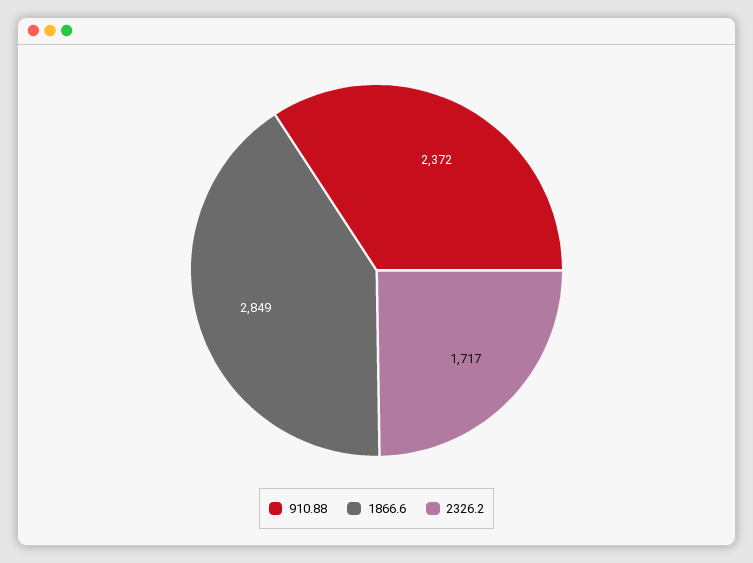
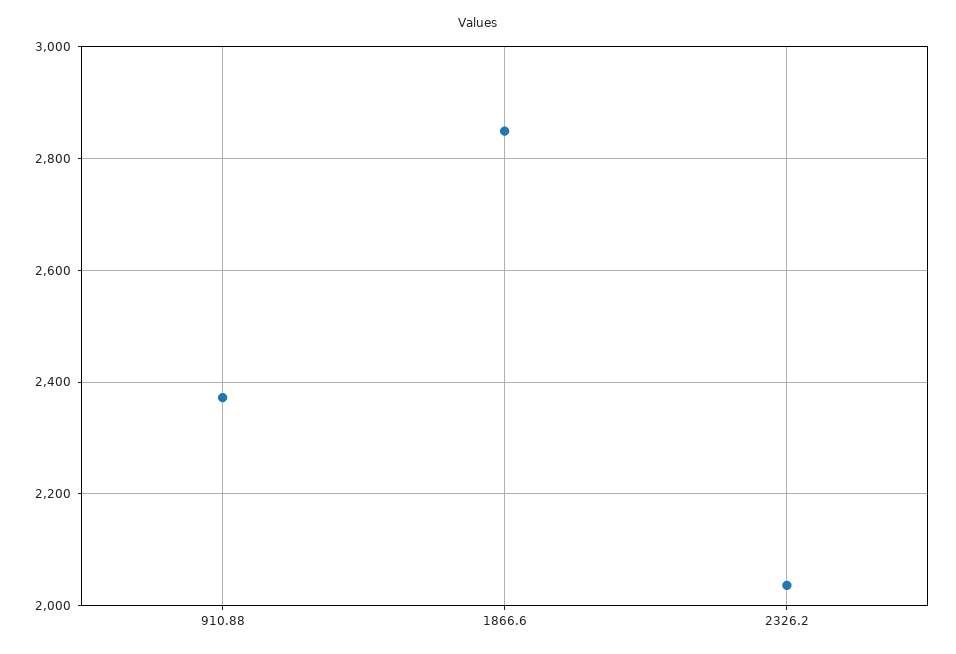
2326.2: 1717 -> 2040

